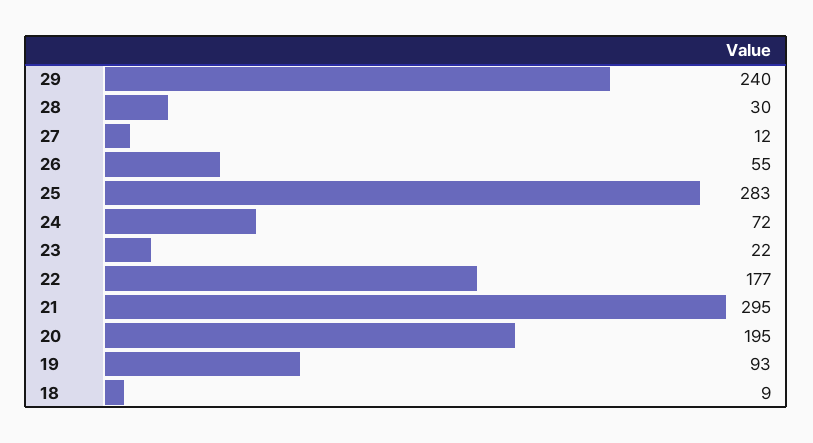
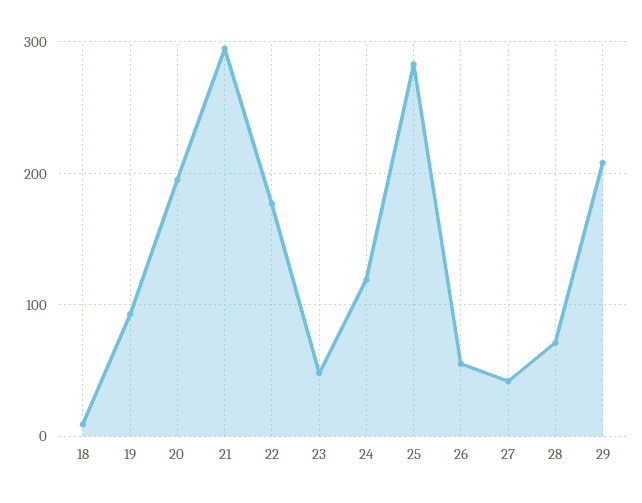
29: 240 -> 210
28: 30 -> 70
27: 12 -> 40
24: 72 -> 120
23: 22 -> 50

